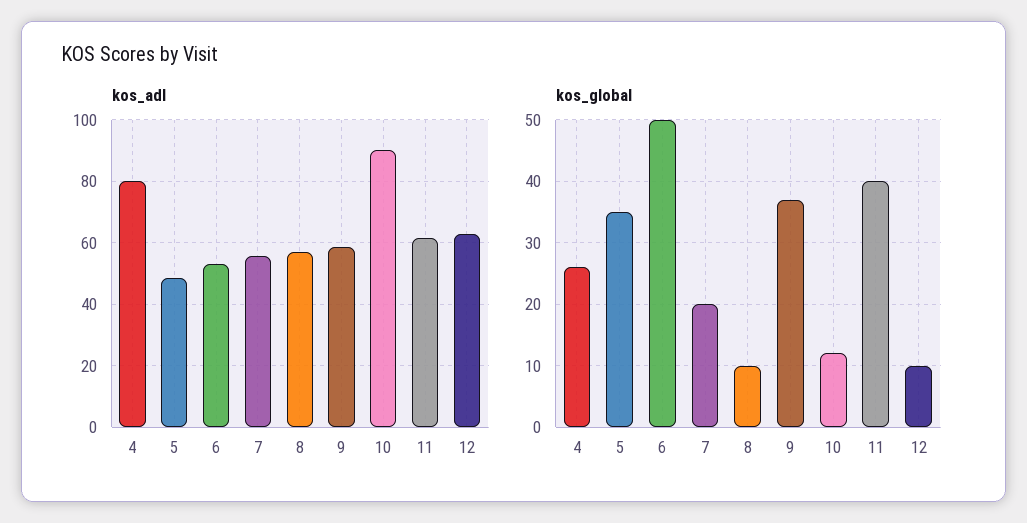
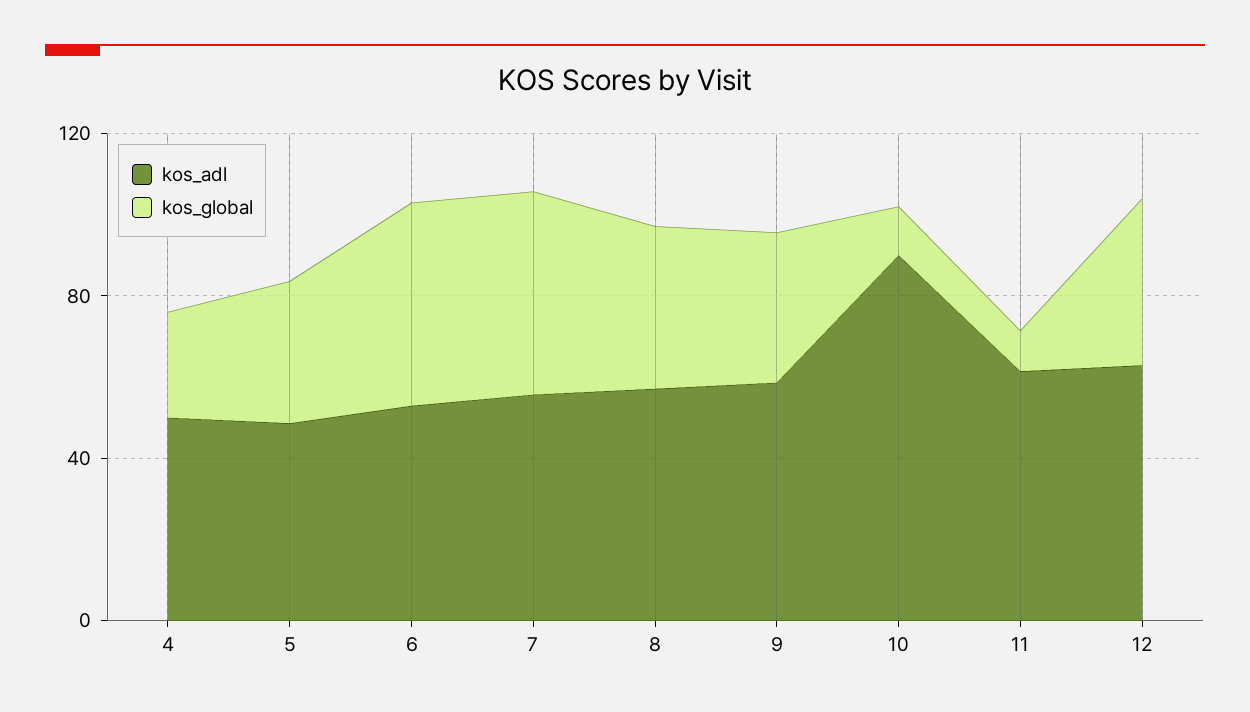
kos_adl, 4: 80 -> 50
kos_global, 7: 20 -> 50
kos_global, 8: 10 -> 40
kos_global, 11: 40 -> 10
kos_global, 12: 10 -> 40

